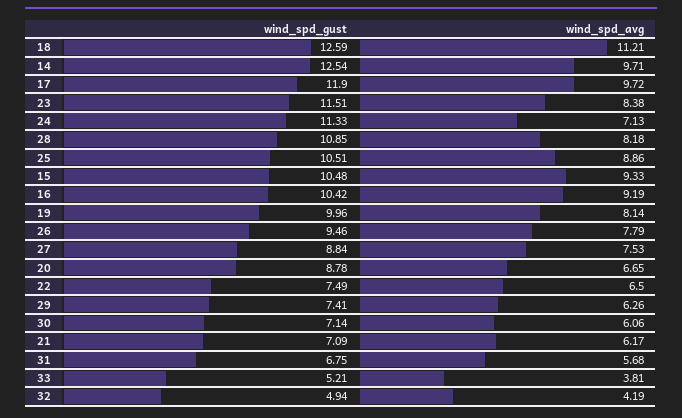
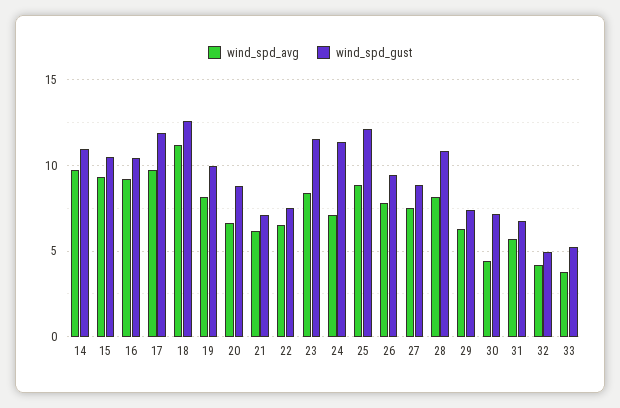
wind_spd_gust, 14: 12.54 -> 11
wind_spd_gust, 25: 10.51 -> 12
wind_spd_avg, 30: 6.06 -> 4.5

